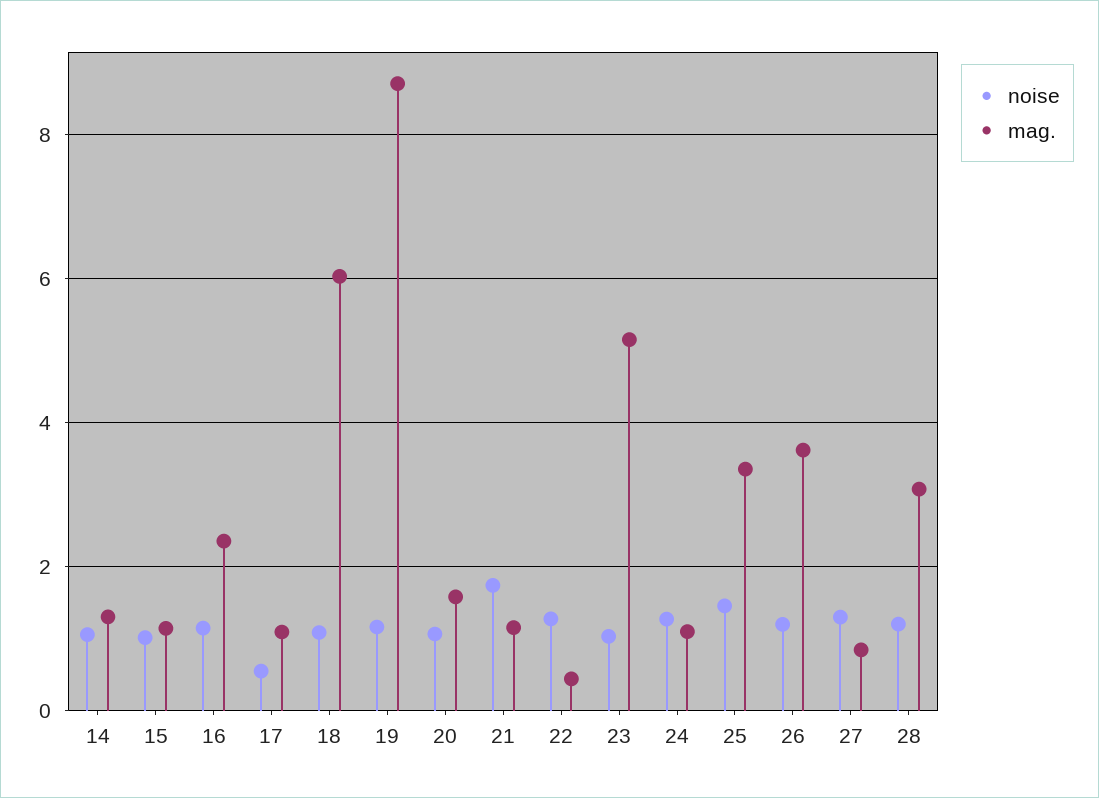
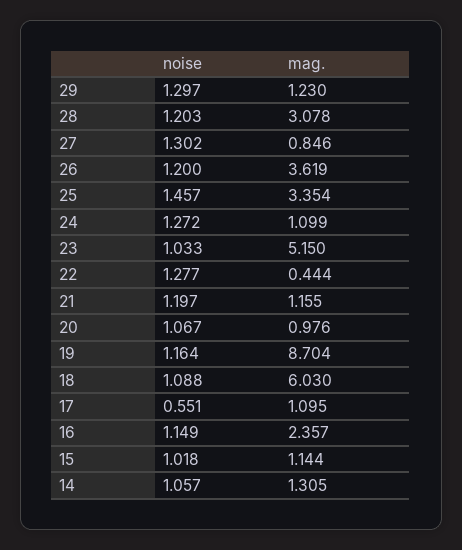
mag., 20: 1.6 -> 0.976
noise, 21: 1.8 -> 1.197
noise, 29: none -> 1.297
mag., 29: none -> 1.23

